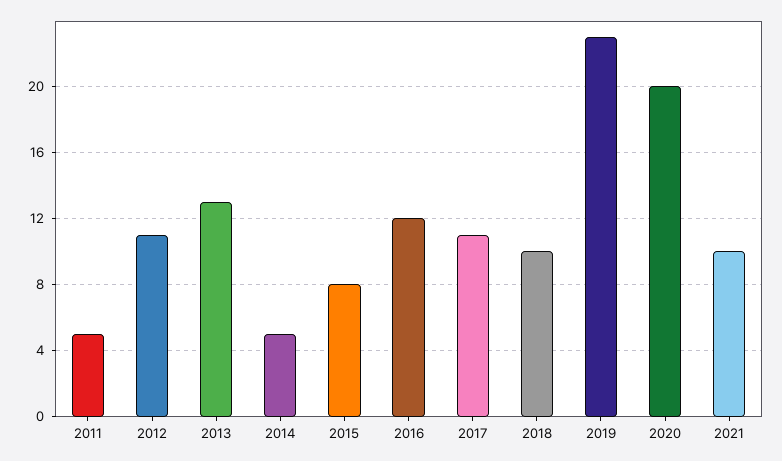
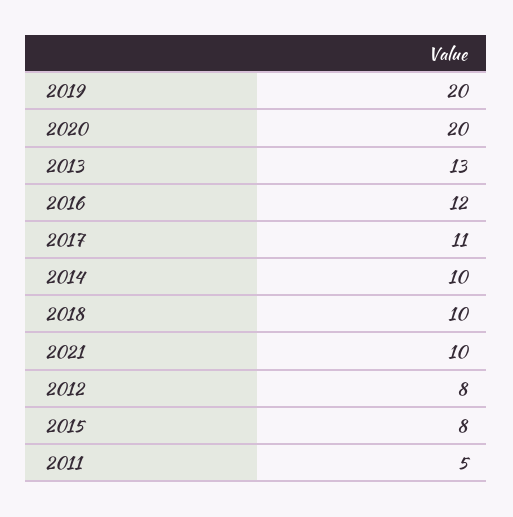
2012: 11 -> 8
2014: 5 -> 10
2019: 23 -> 20

